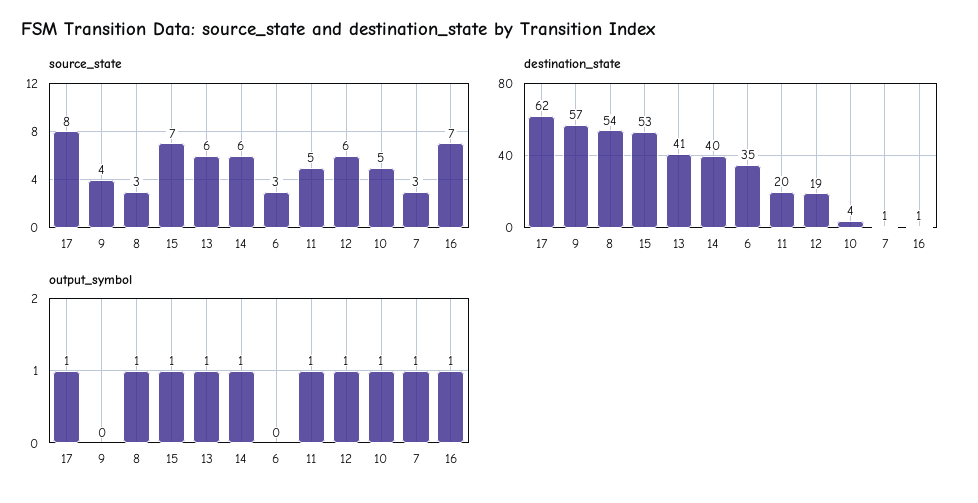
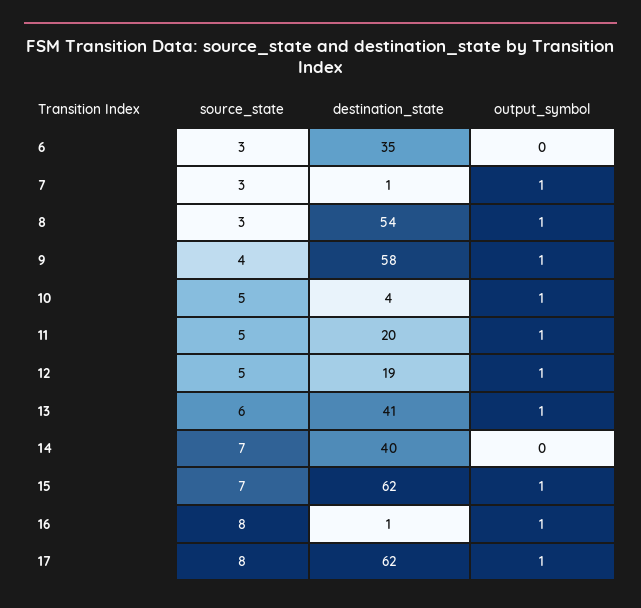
source_state, 14: 6 -> 7
source_state, 12: 6 -> 5
source_state, 16: 7 -> 8
destination_state, 9: 57 -> 58
destination_state, 15: 53 -> 62
output_symbol, 9: 0 -> 1
output_symbol, 14: 1 -> 0

